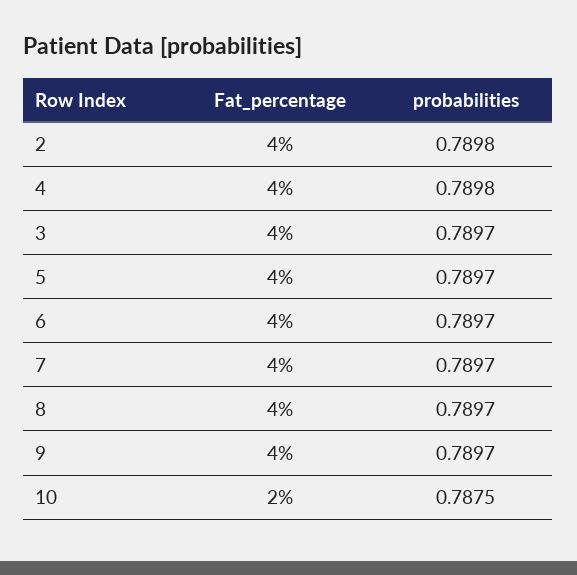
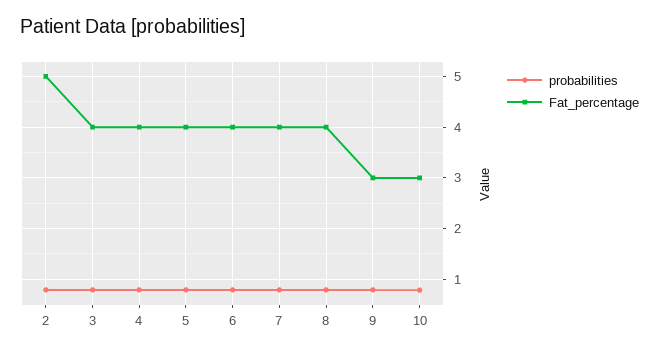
Fat_percentage, 2: 4 -> 5
Fat_percentage, 9: 4 -> 3
Fat_percentage, 10: 2 -> 3

